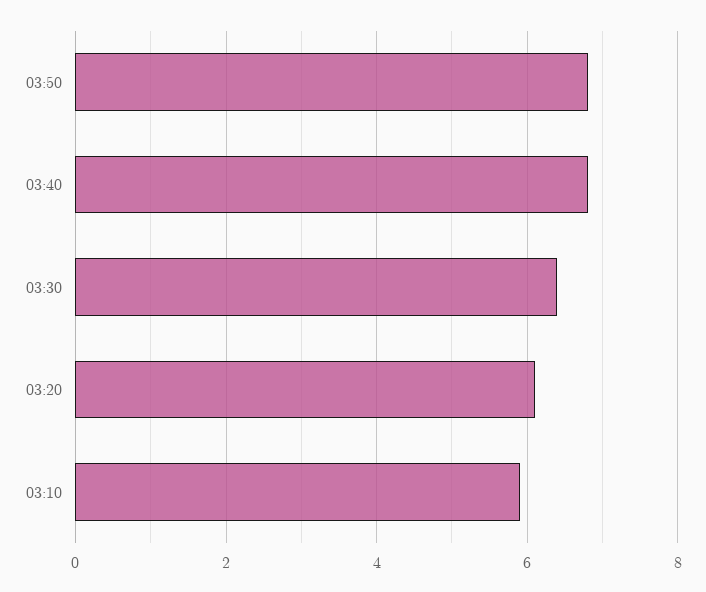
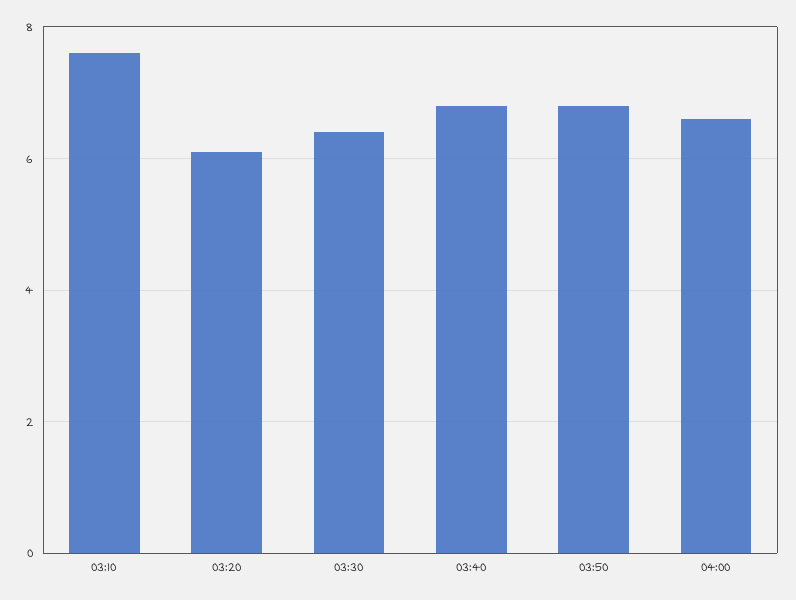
03:10: 6 -> 7.5
04:00: none -> 6.5

